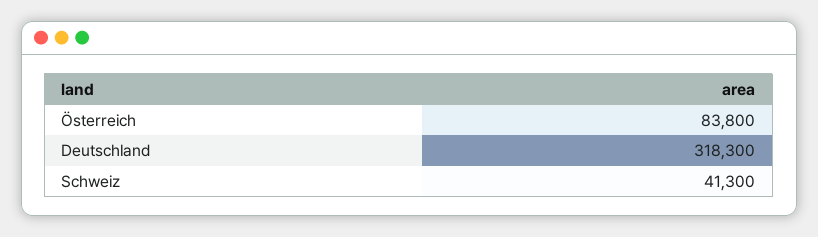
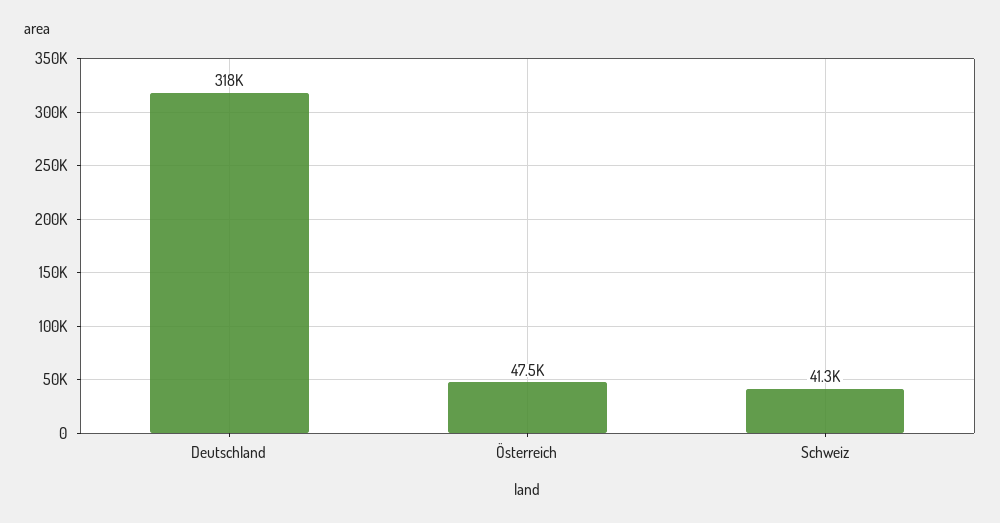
Österreich: 83800 -> 47500

